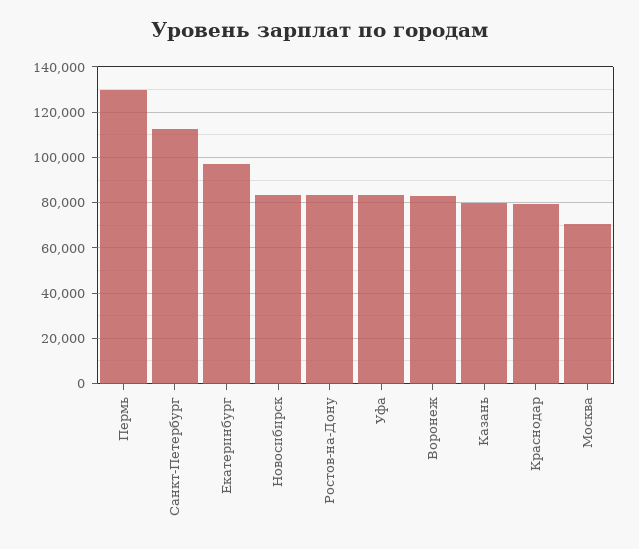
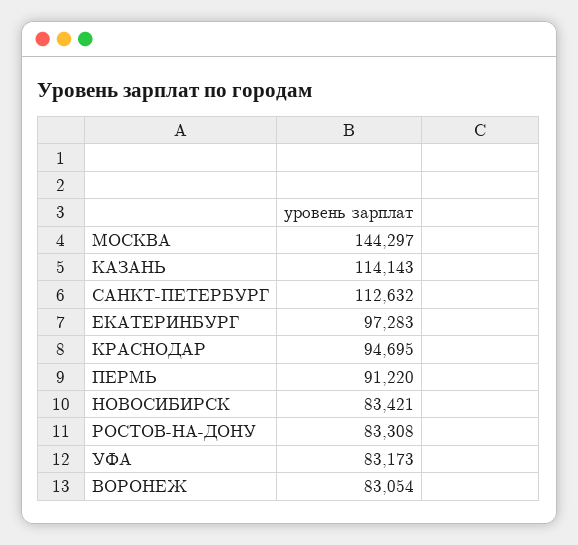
Пермь: 130000 -> 91220
Казань: 80000 -> 114143
Краснодар: 80000 -> 94695
Москва: 70000 -> 144297

